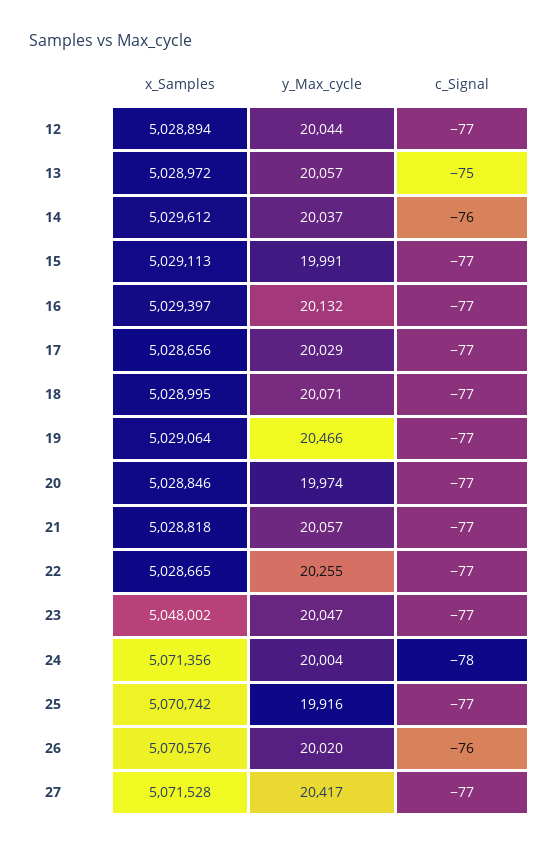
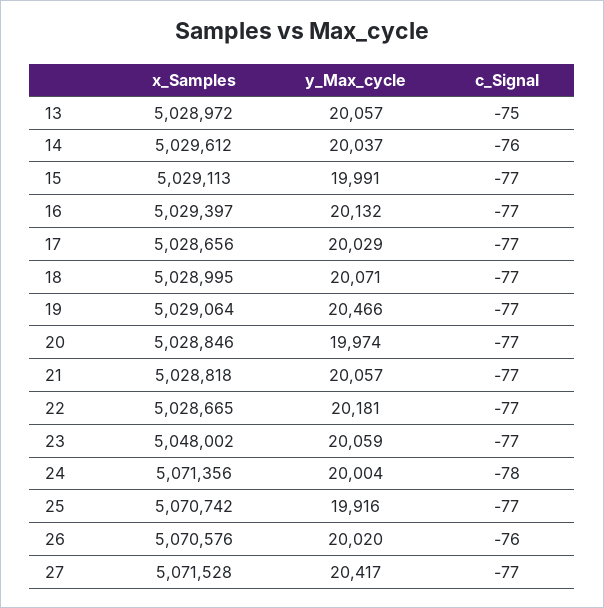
x_Samples, 12: 5028894 -> none
y_Max_cycle, 12: 20044 -> none
c_Signal, 12: -77 -> none
y_Max_cycle, 22: 20255 -> 20181
y_Max_cycle, 23: 20047 -> 20059

